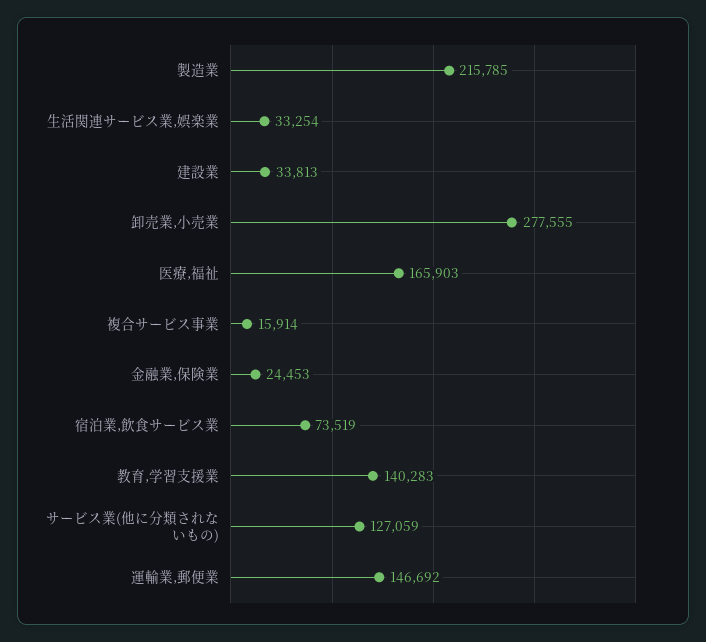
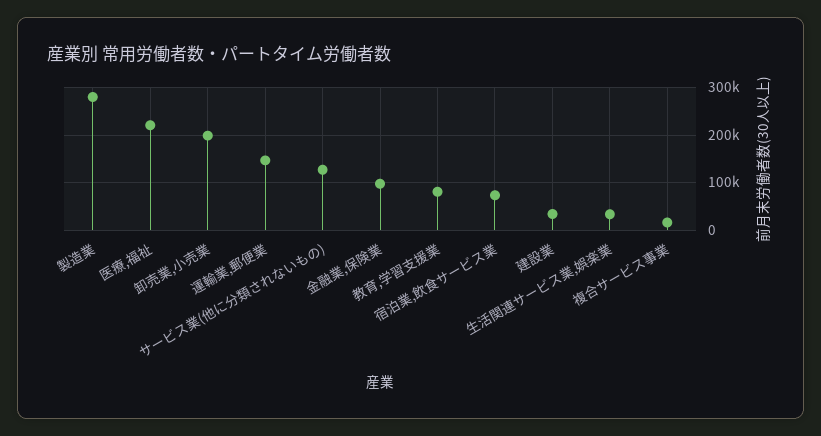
製造業: 215785 -> 280000
卸売業,小売業: 277555 -> 200000
医療,福祉: 165903 -> 220000
金融業,保険業: 24453 -> 100000
教育,学習支援業: 140283 -> 80000

